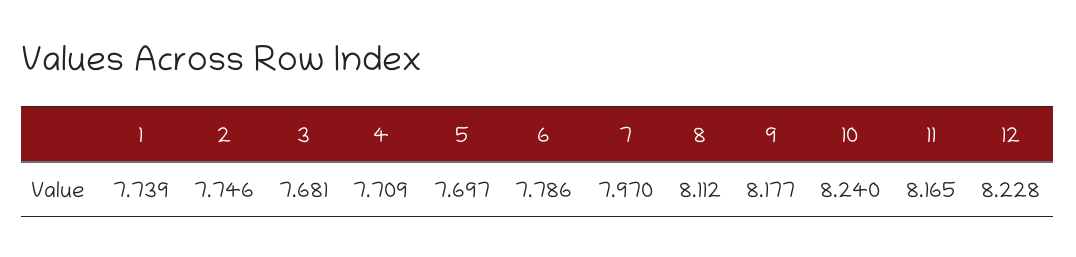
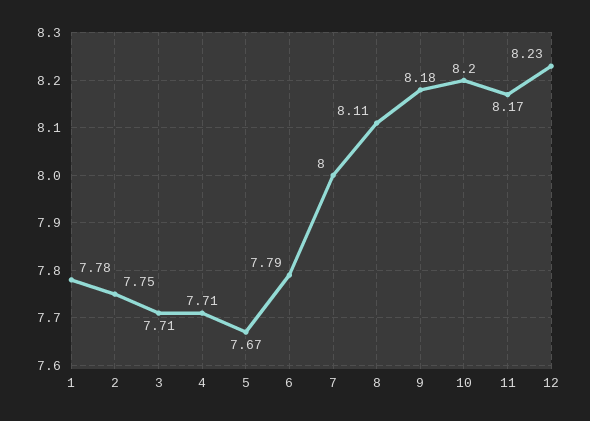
1: 7.739 -> 7.78
3: 7.681 -> 7.71
5: 7.697 -> 7.67
7: 7.97 -> 8
10: 8.24 -> 8.2

